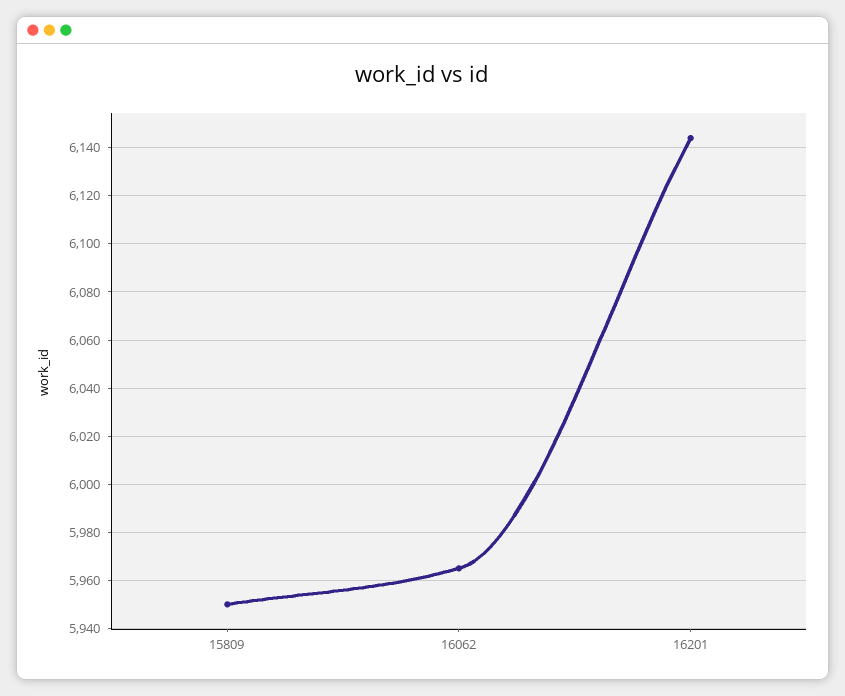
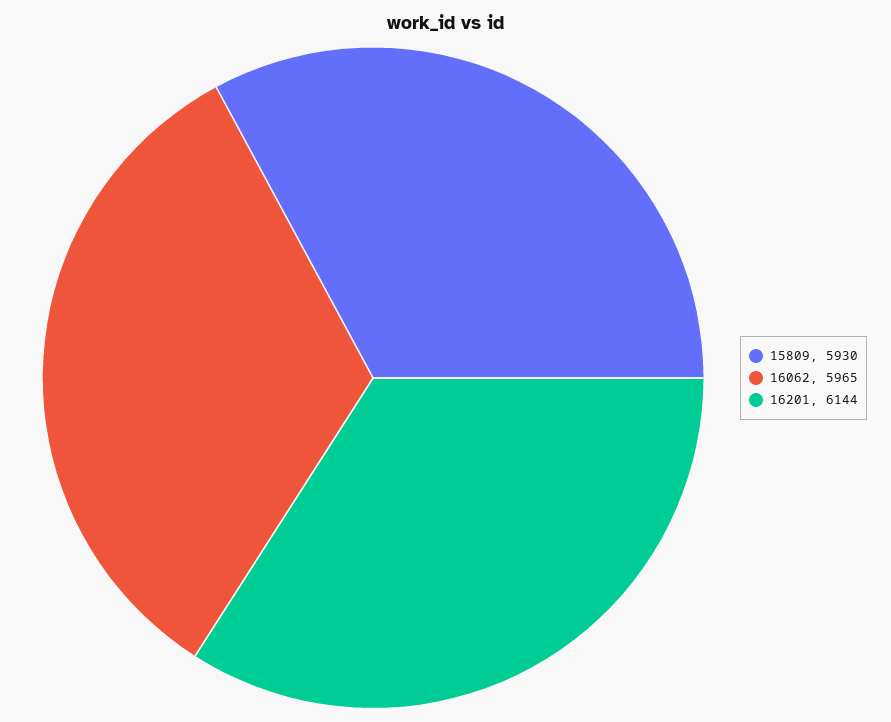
15809: 5950 -> 5930

